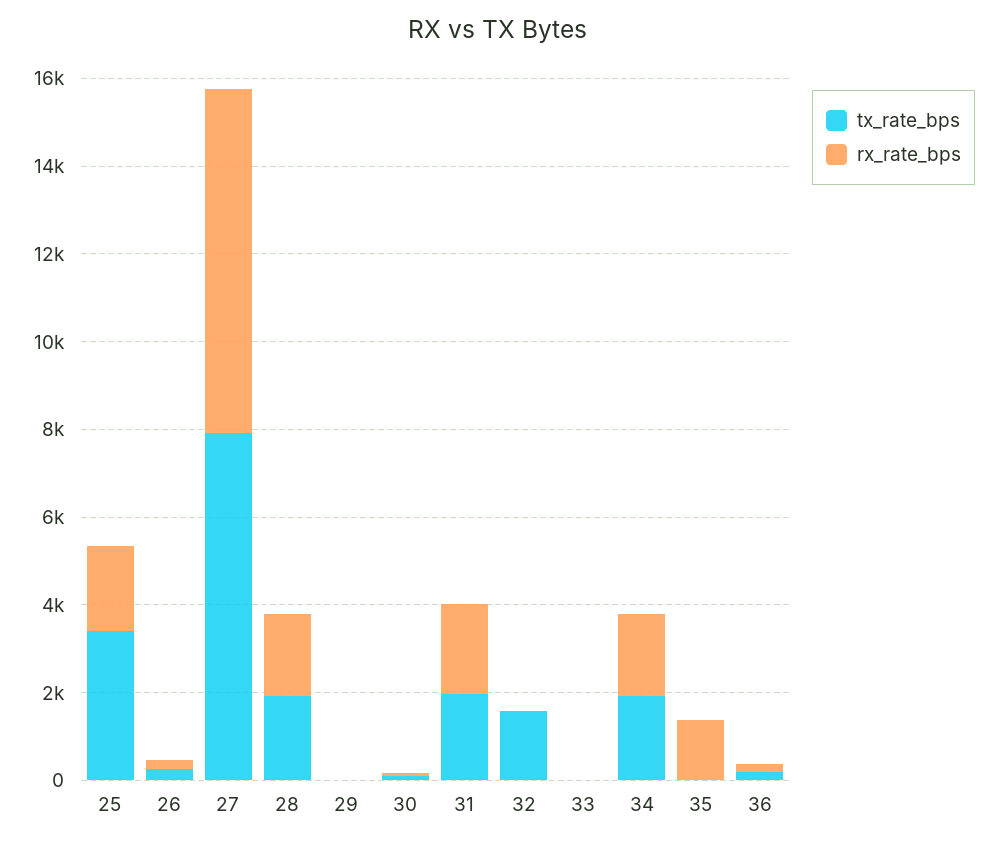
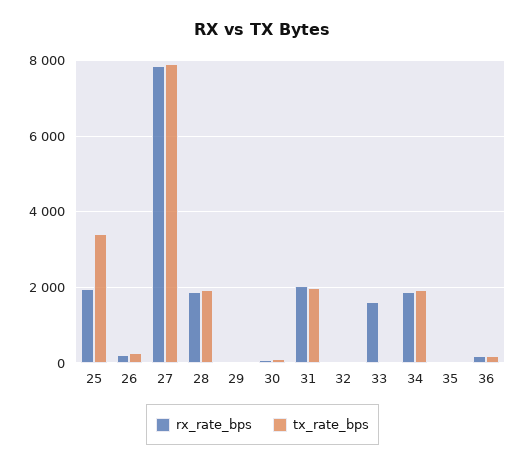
tx_rate_bps, 32: 1500 -> 0
rx_rate_bps, 33: 0 -> 1600
rx_rate_bps, 35: 1500 -> 0

